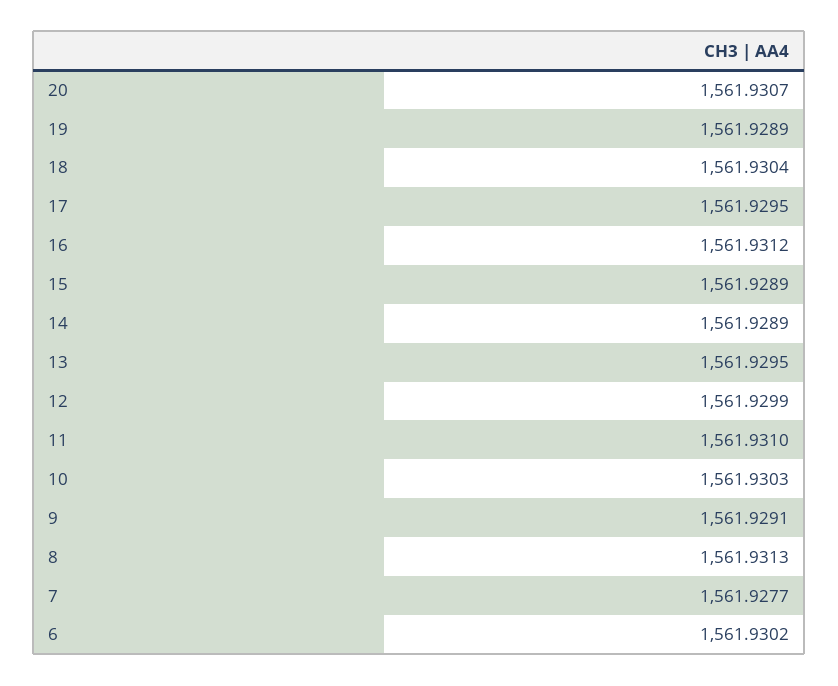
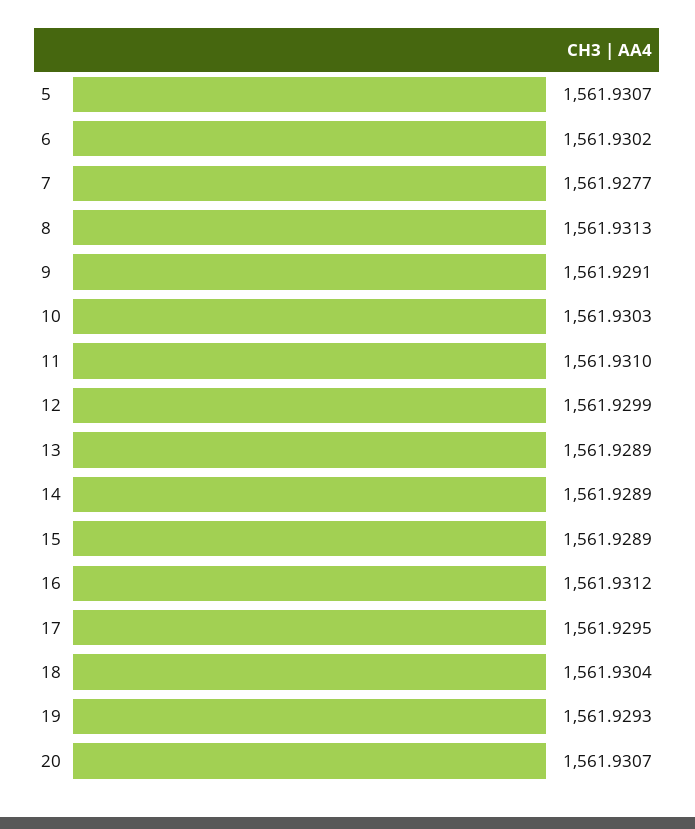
19: 1561.9289 -> 1561.9293
13: 1561.9295 -> 1561.9289
5: none -> 1561.9307

